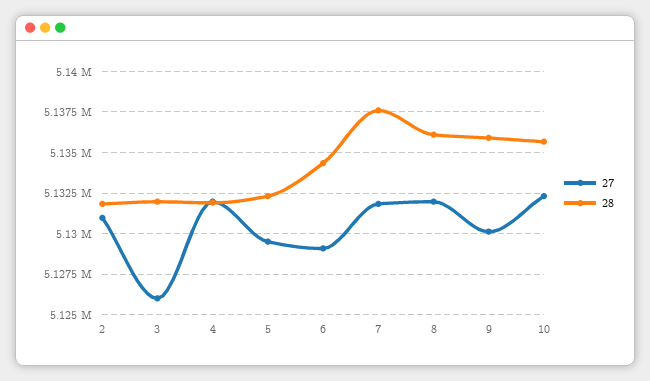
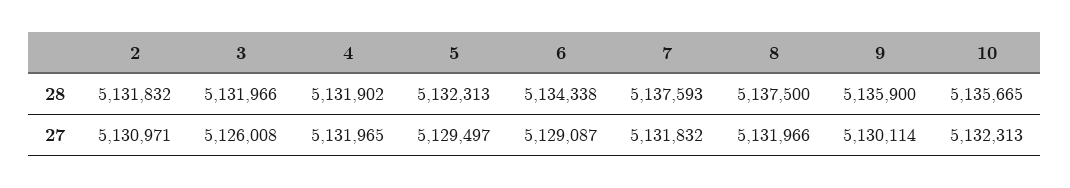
28, 8: 5136000 -> 5137500

